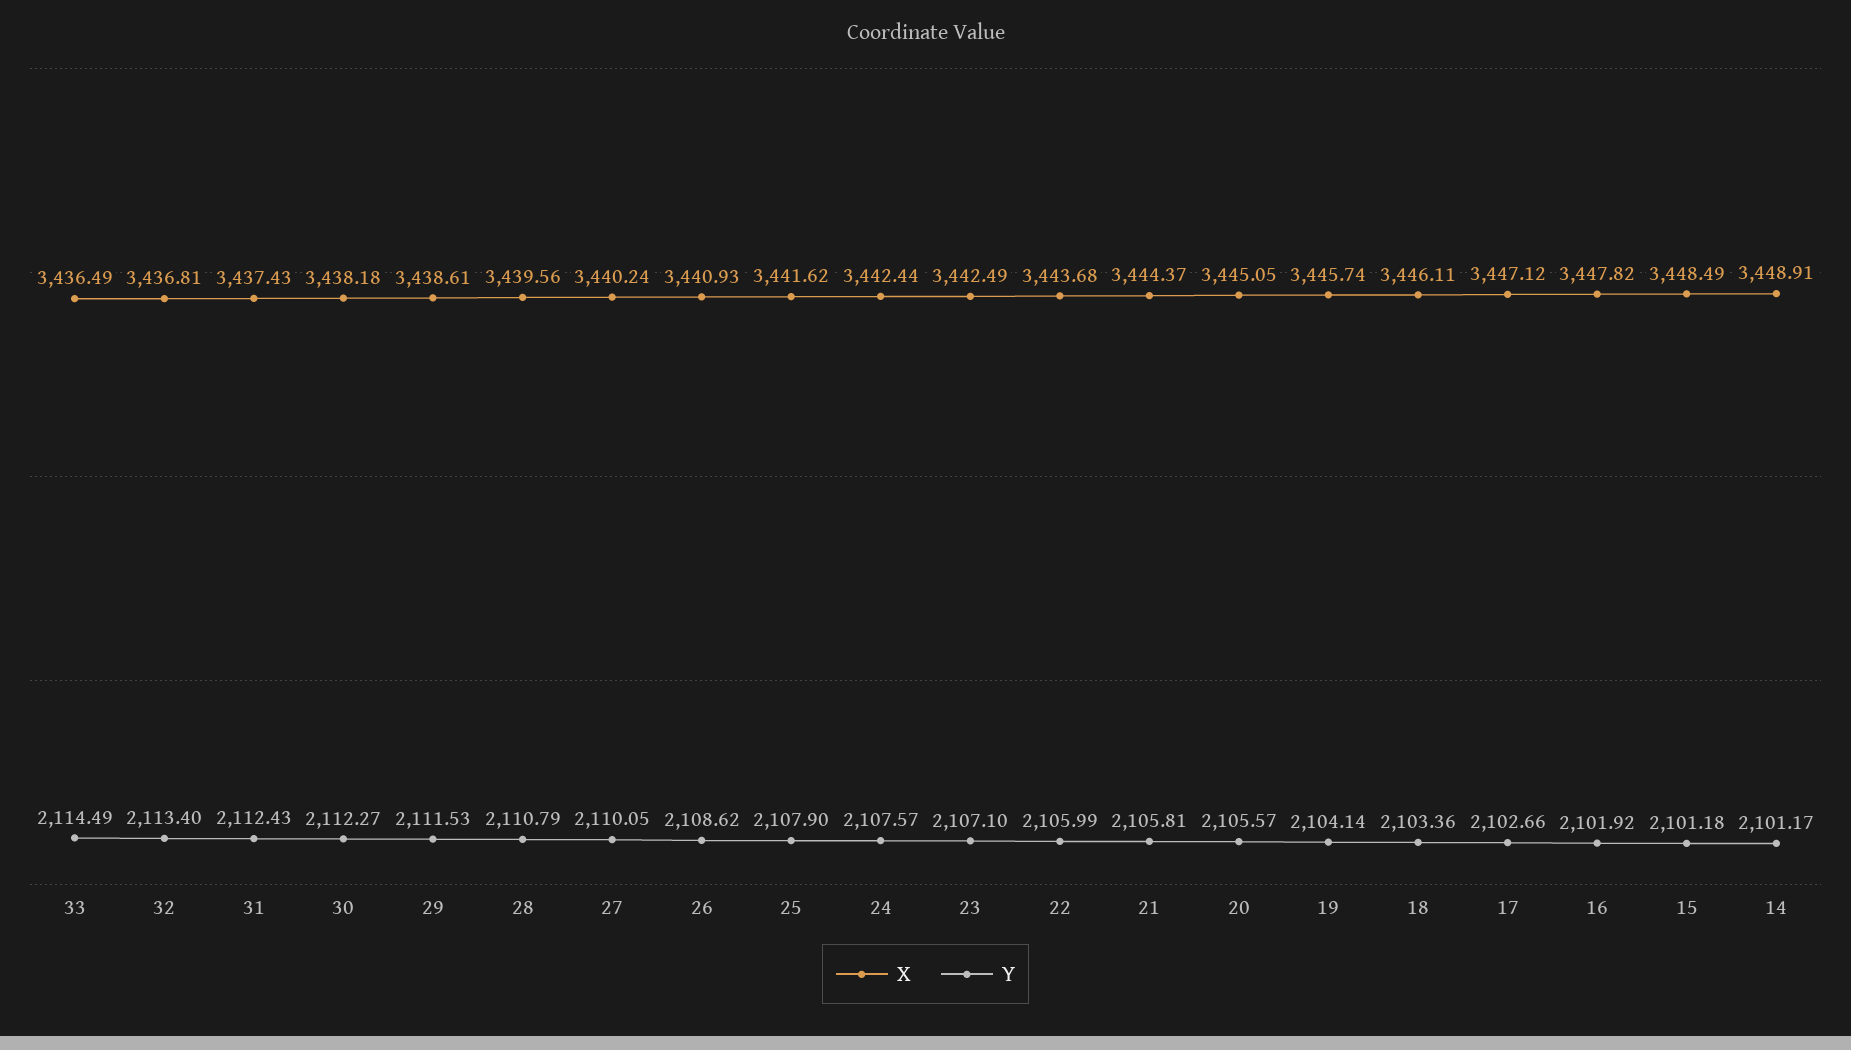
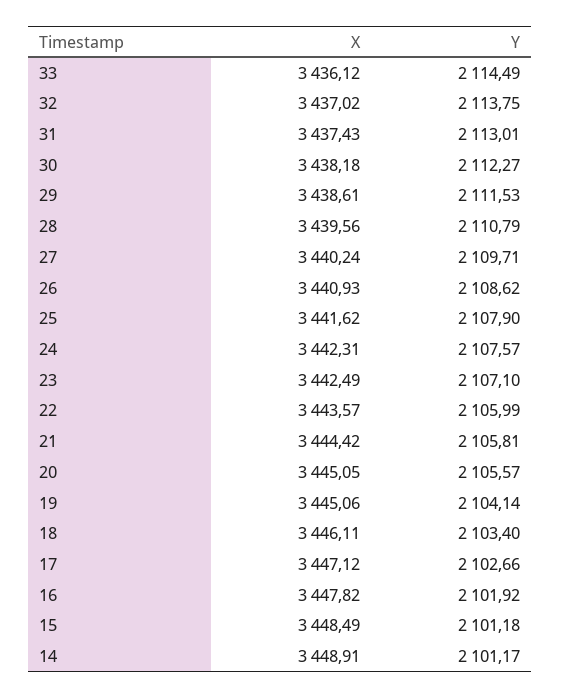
X, 33: 3436.49 -> 3436.12
X, 32: 3436.81 -> 3437.02
Y, 32: 2113.4 -> 2113.75
Y, 31: 2112.43 -> 2113.01
Y, 27: 2110.05 -> 2109.71
X, 24: 3442.44 -> 3442.31
X, 22: 3443.68 -> 3443.57
X, 21: 3444.37 -> 3444.42
X, 19: 3445.74 -> 3445.06
Y, 18: 2103.36 -> 2103.4

